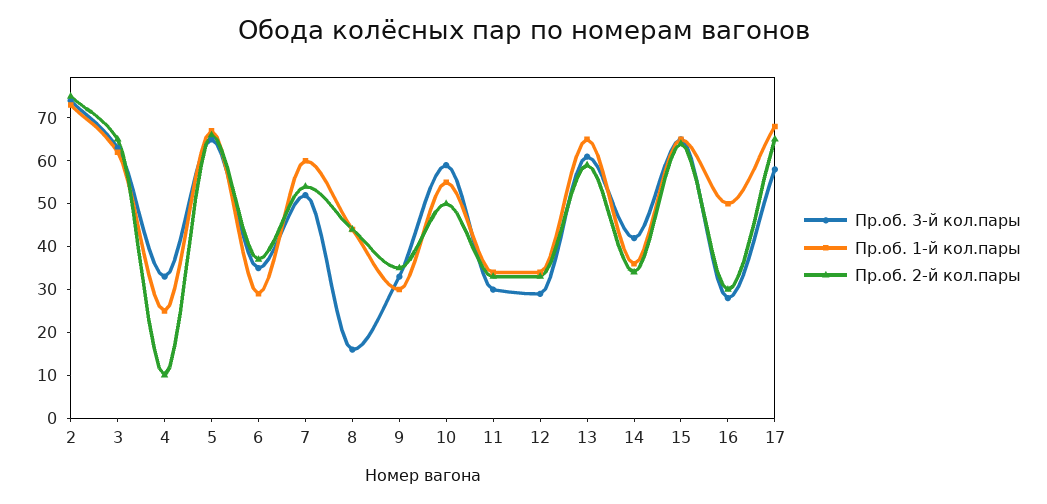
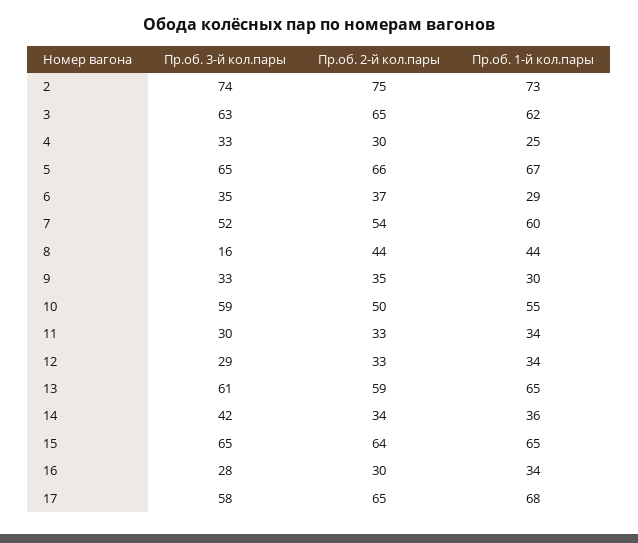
Пр.об. 2-й кол.пары, 4: 10 -> 30
Пр.об. 1-й кол.пары, 16: 50 -> 34

